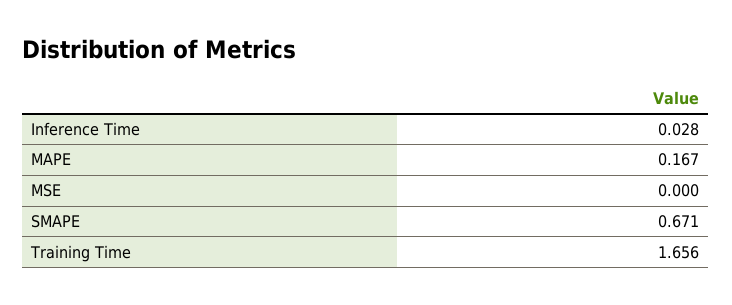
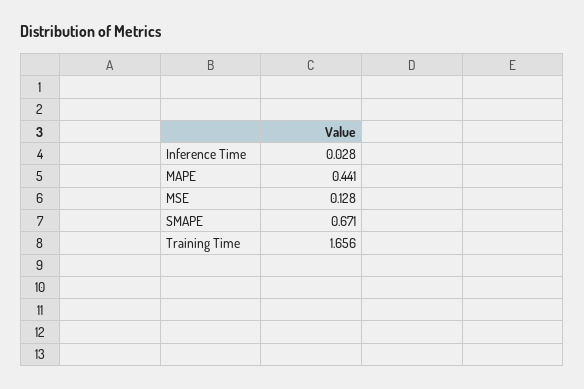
MAPE: 0.167 -> 0.441
MSE: 0 -> 0.128

